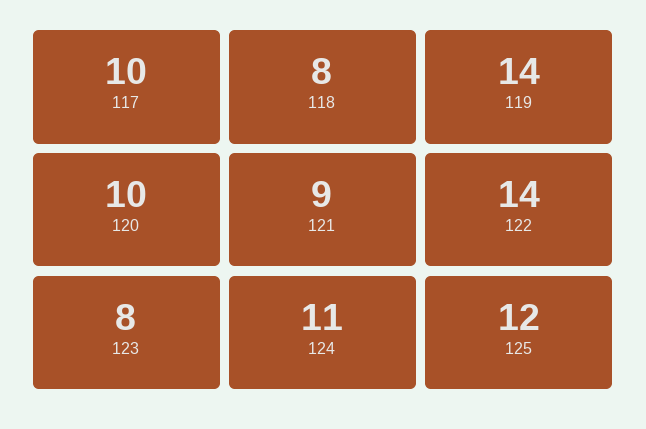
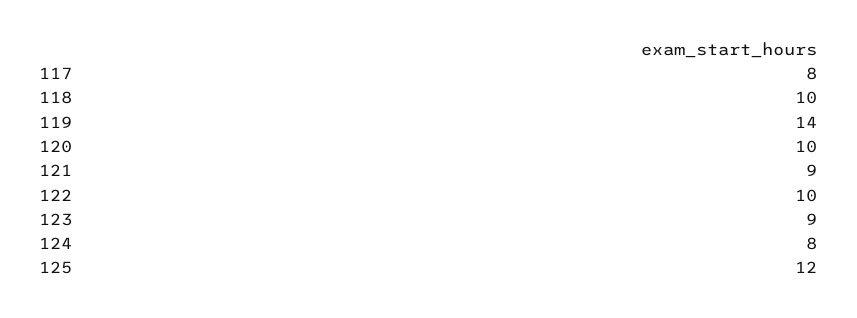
117: 10 -> 8
118: 8 -> 10
122: 14 -> 10
123: 8 -> 9
124: 11 -> 8

